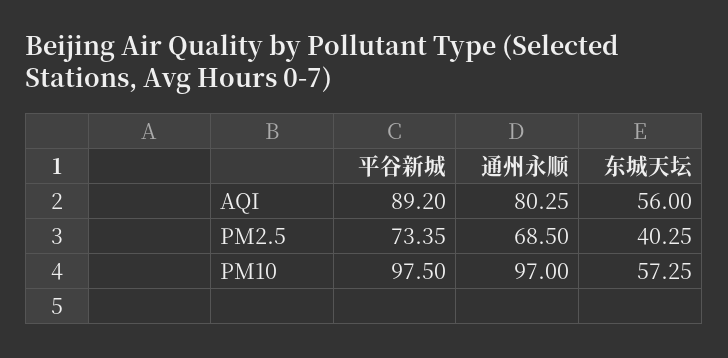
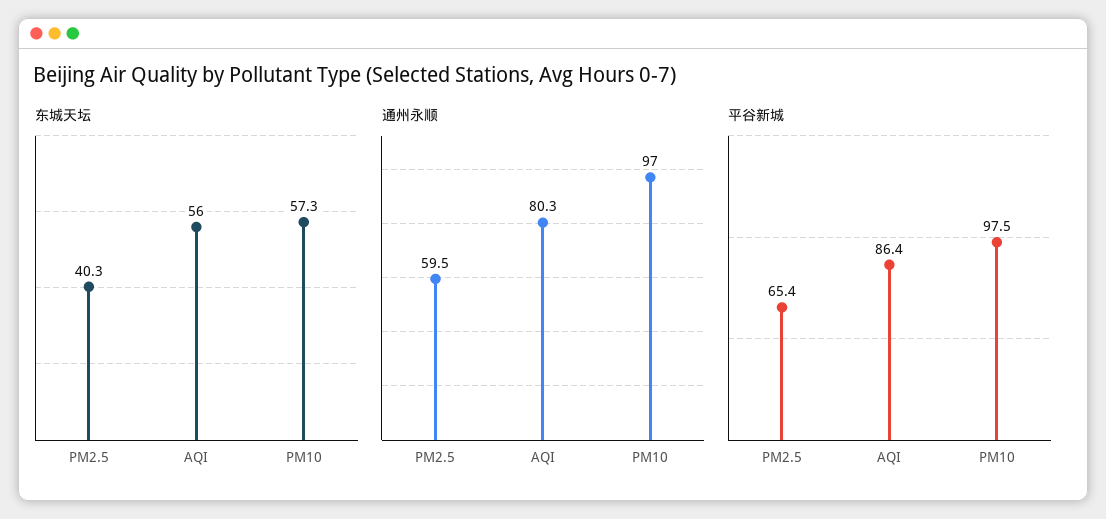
平谷新城, AQI: 89.2 -> 86.4
平谷新城, PM2.5: 73.35 -> 65.4
通州永顺, PM2.5: 68.5 -> 59.5

